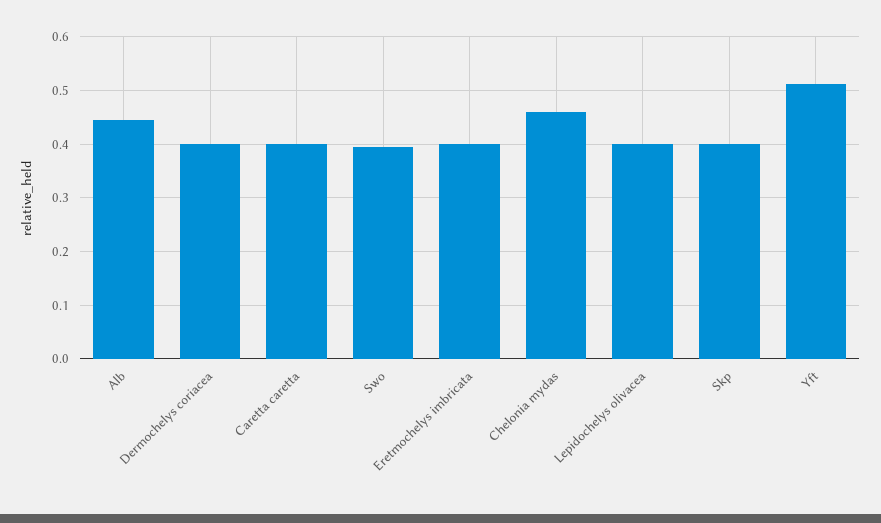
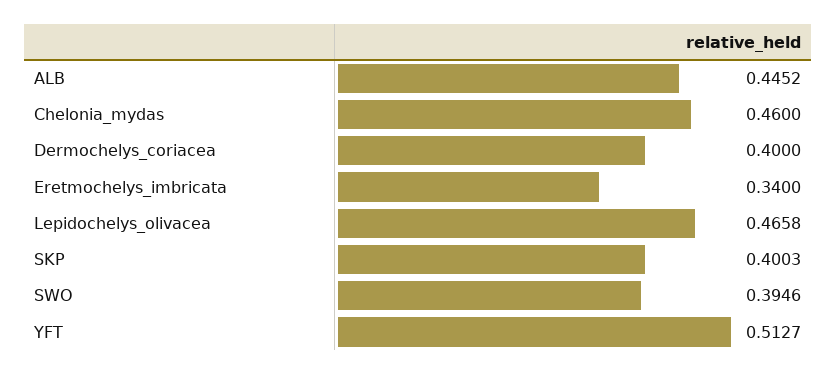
Caretta caretta: 0.4 -> none
Eretmochelys imbricata: 0.4 -> 0.34
Lepidochelys olivacea: 0.4 -> 0.4658

